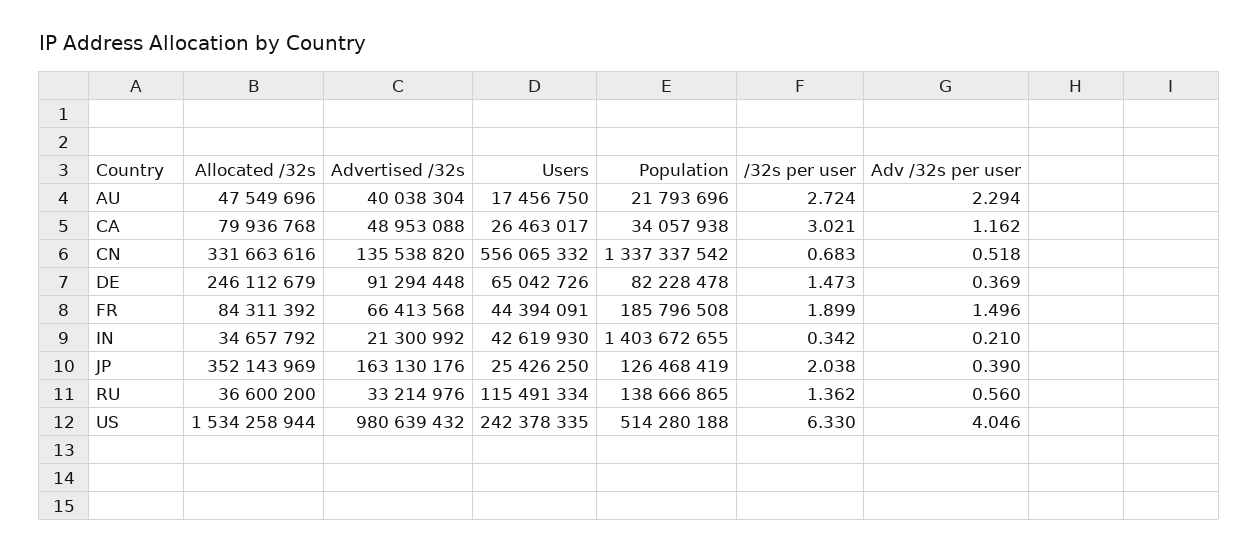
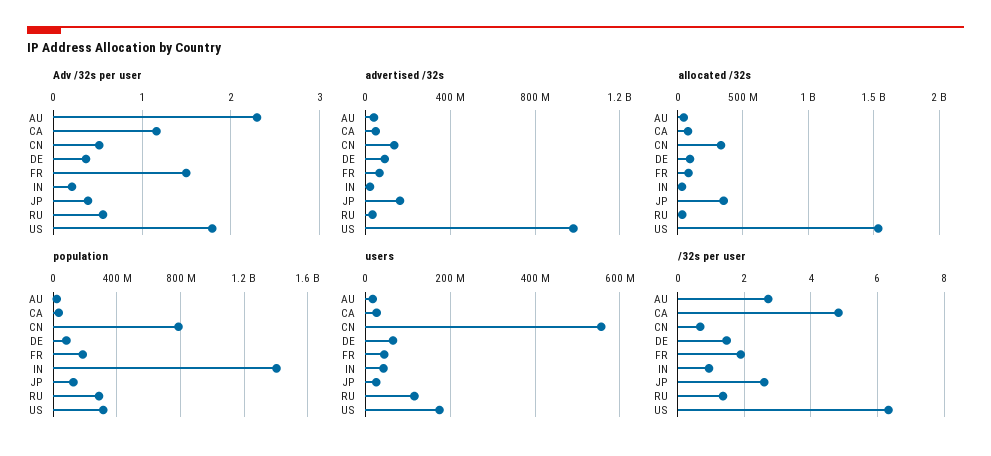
/32s per user, CA: 3.021 -> 4.8
Population, CN: 1337337542 -> 800000000
Allocated /32s, DE: 246112679 -> 100000000
/32s per user, IN: 0.342 -> 1
/32s per user, JP: 2.038 -> 2.6
Population, RU: 138666865 -> 300000000
Users, US: 242378335 -> 180000000
Population, US: 514280188 -> 300000000
Adv /32s per user, US: 4.046 -> 1.8

